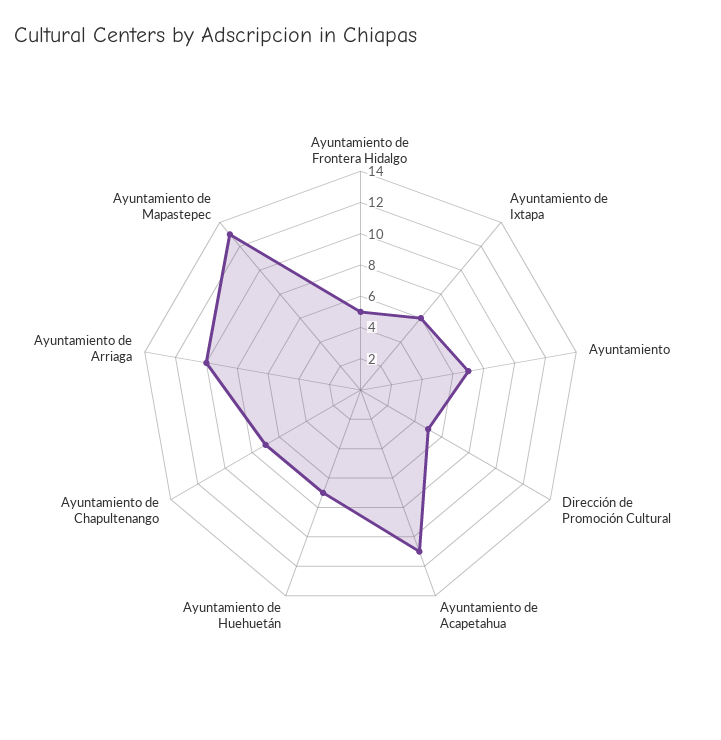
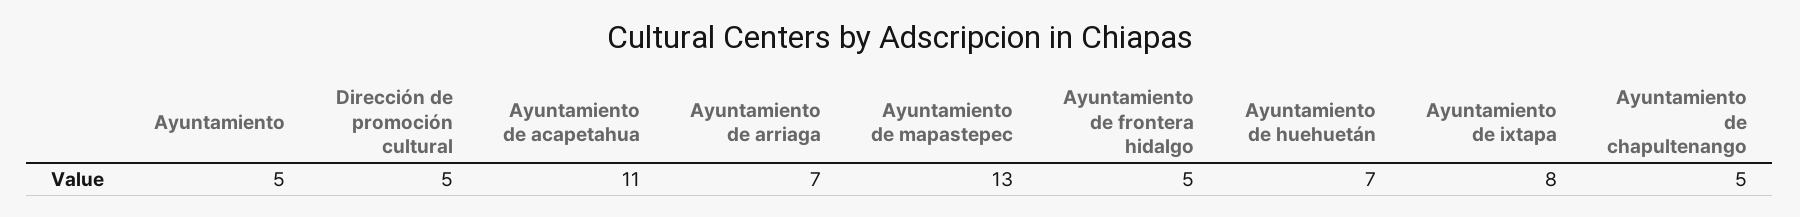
Ayuntamiento de Ixtapa: 6 -> 8
Ayuntamiento: 7 -> 5
Ayuntamiento de Chapultenango: 7 -> 5
Ayuntamiento de Arriaga: 10 -> 7

